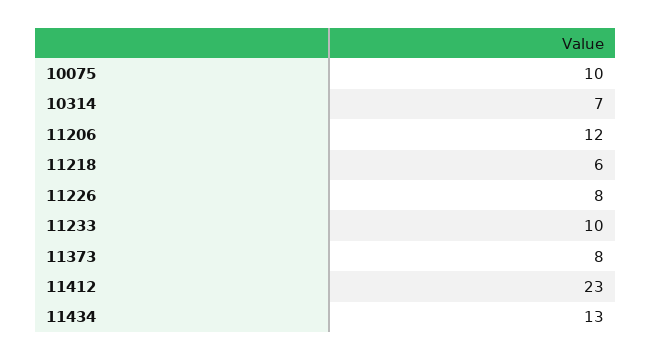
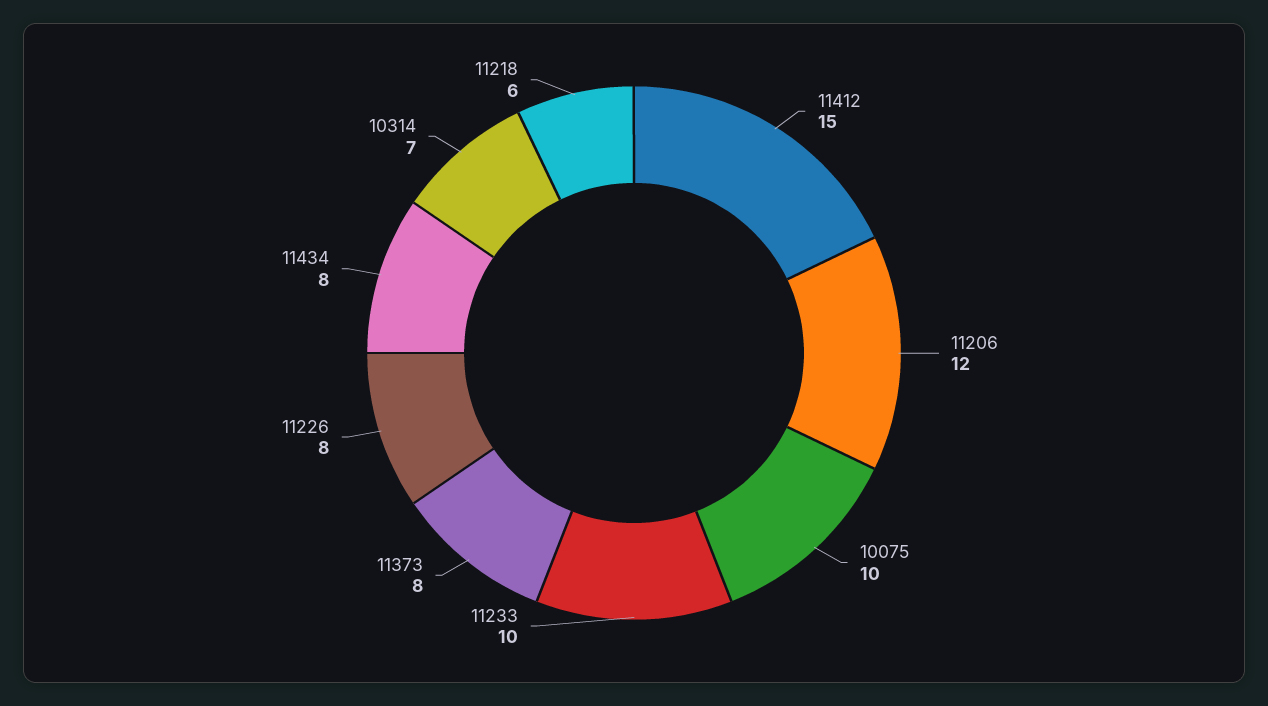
11412: 23 -> 15
11434: 13 -> 8

